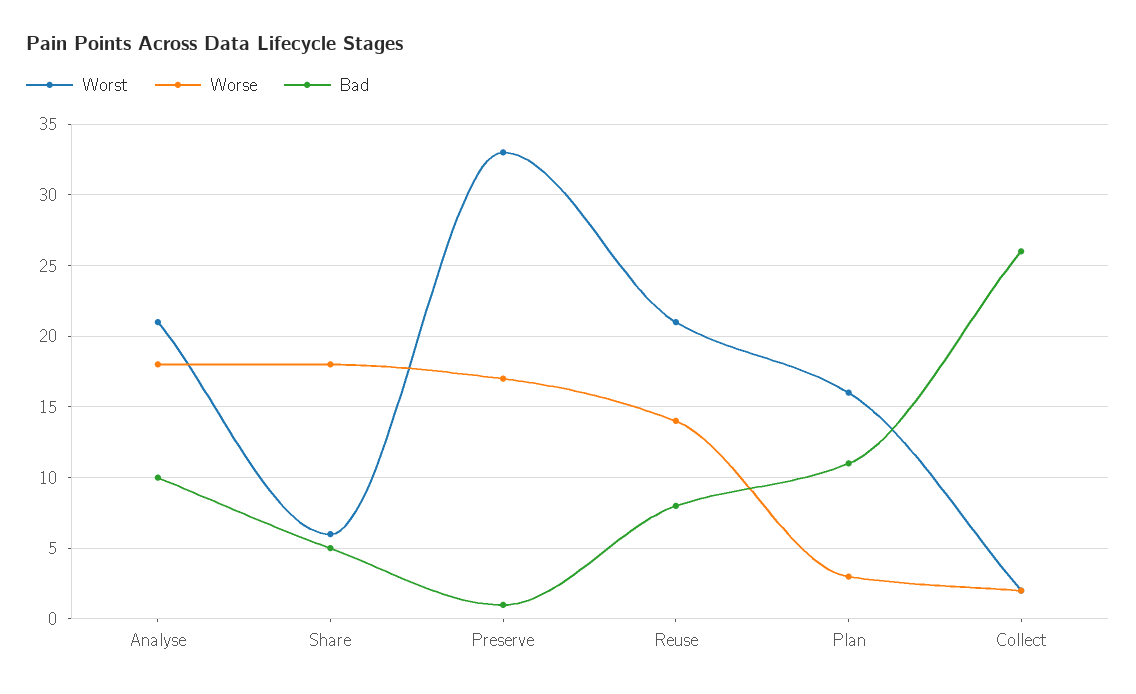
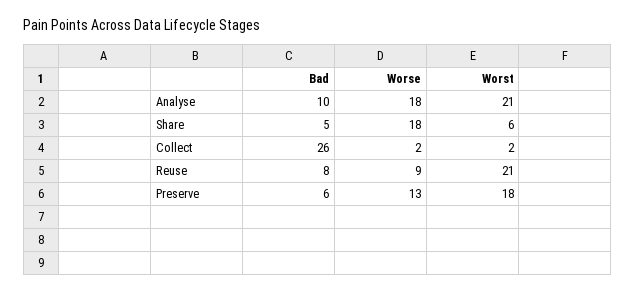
Worst, Preserve: 33 -> 18
Worse, Preserve: 17 -> 13
Bad, Preserve: 1 -> 6
Worse, Reuse: 14 -> 9
Worst, Plan: 16 -> none
Worse, Plan: 3 -> none
Bad, Plan: 11 -> none

